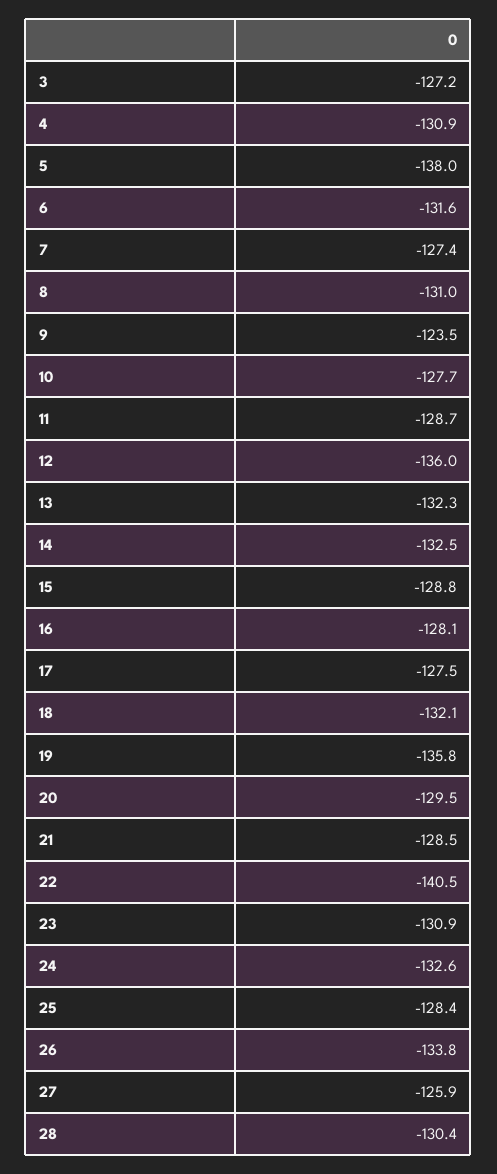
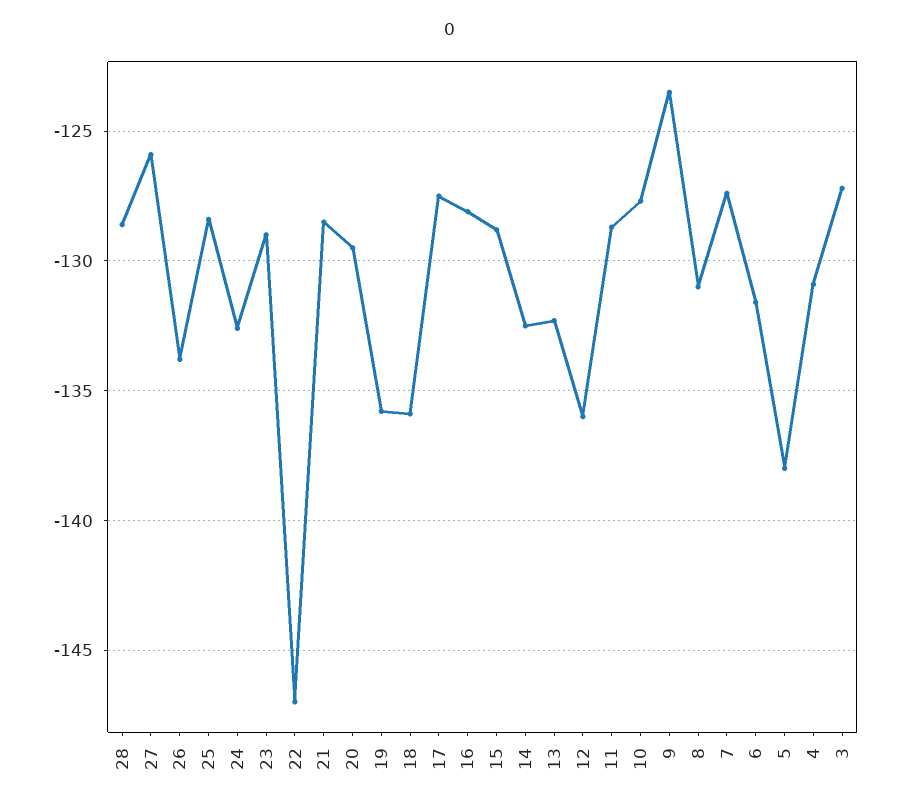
18: -132.1 -> -136
22: -140.5 -> -147
23: -130.9 -> -129
28: -130.4 -> -128.5

